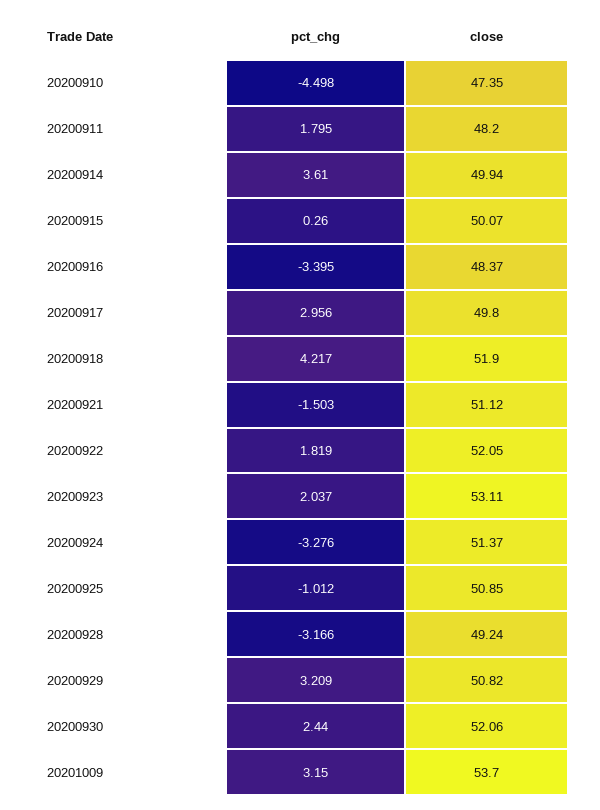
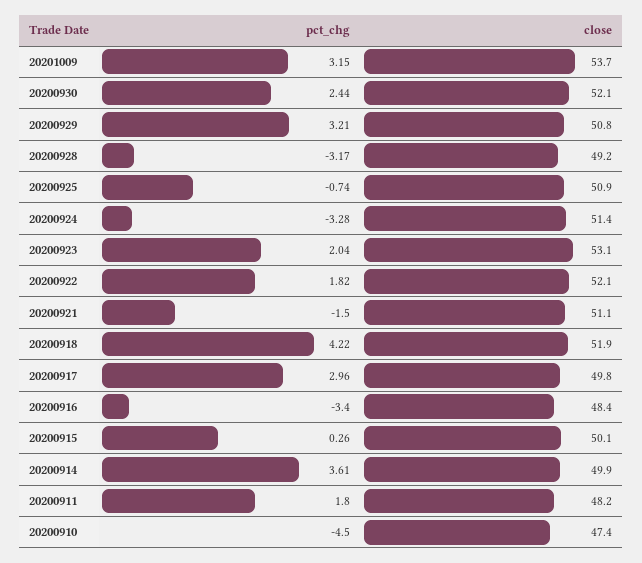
pct_chg, 20200925: -1.012 -> -0.74

